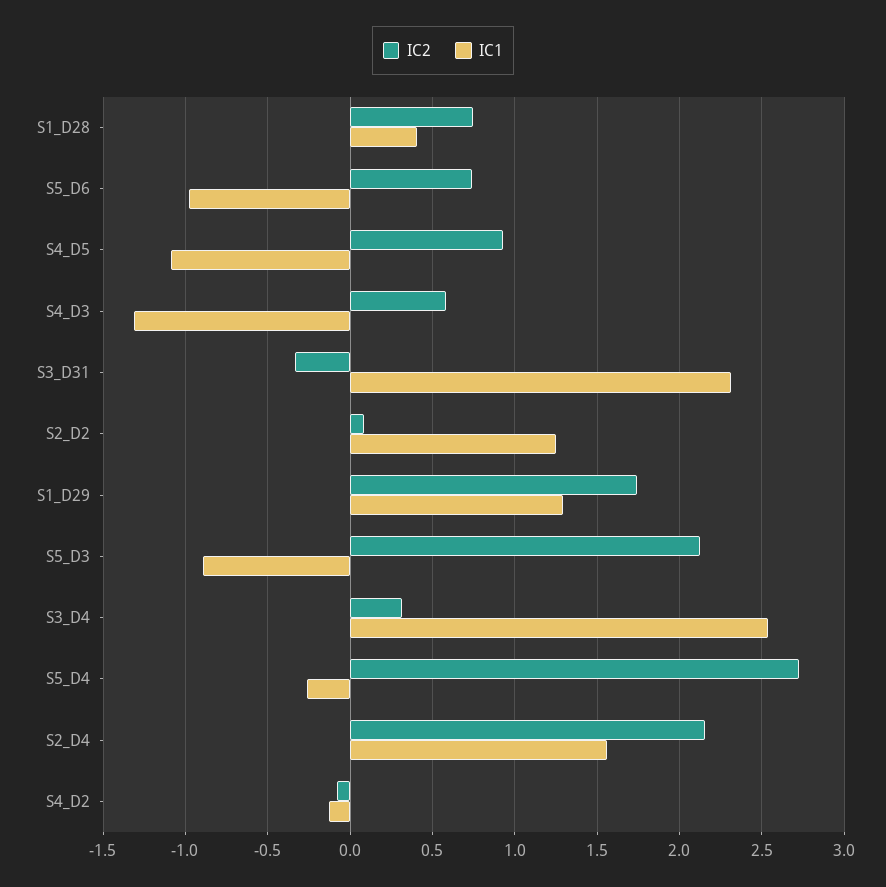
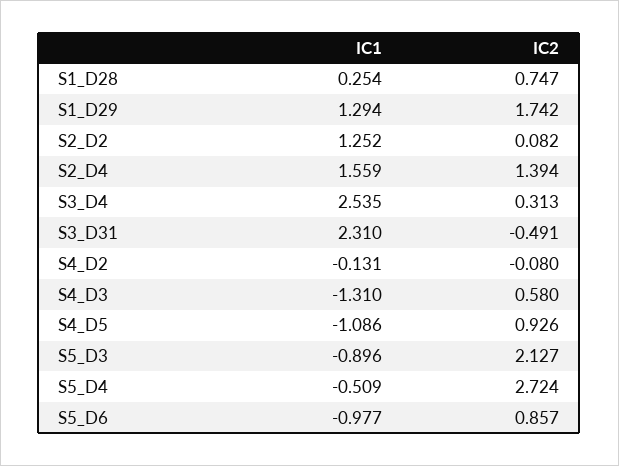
IC1, S1_D28: 0.4 -> 0.254
IC2, S5_D6: 0.75 -> 0.857
IC2, S3_D31: -0.35 -> -0.491
IC1, S5_D4: -0.25 -> -0.509
IC2, S2_D4: 2.15 -> 1.394

